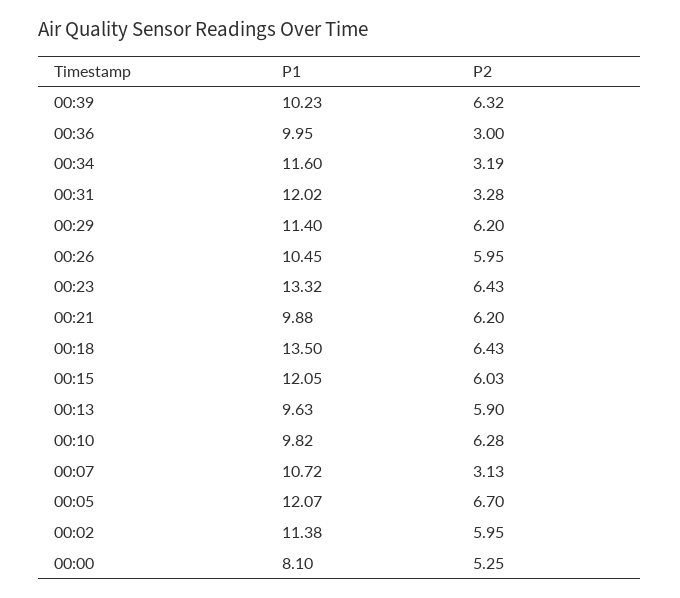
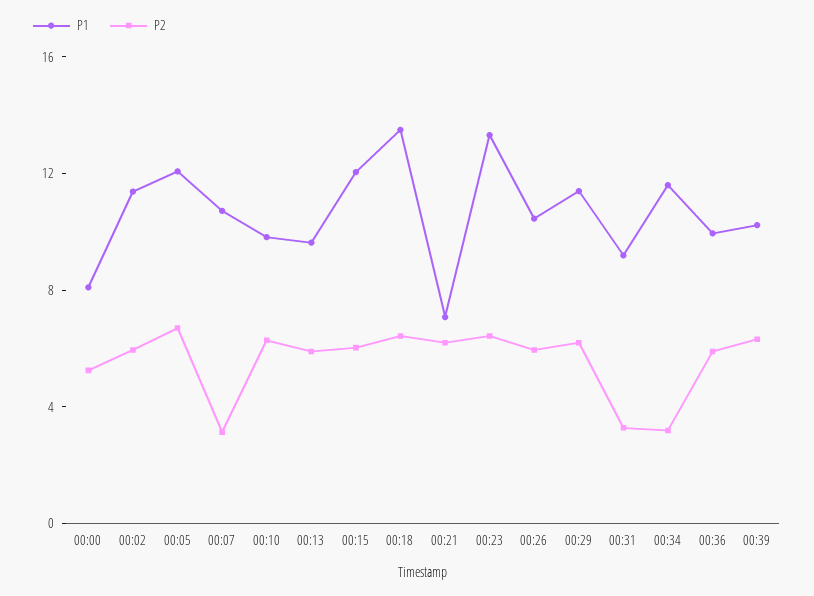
P2, 00:36: 3 -> 6
P1, 00:31: 12.02 -> 9
P1, 00:21: 9.88 -> 7

